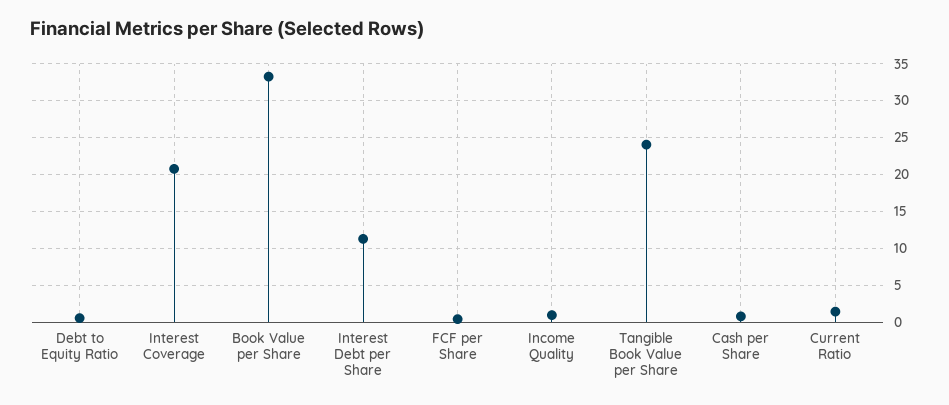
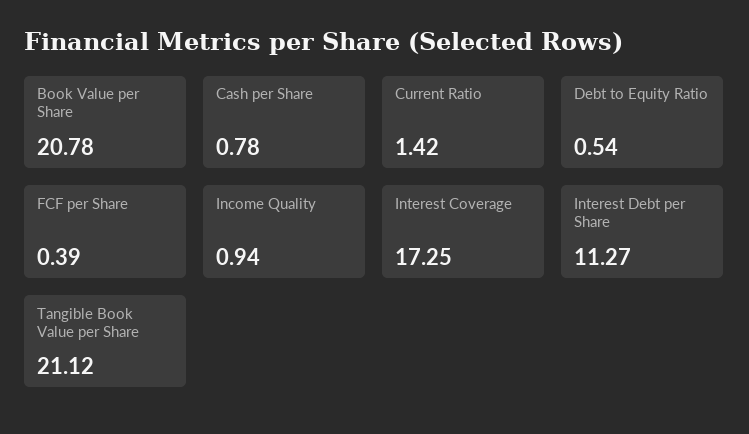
Interest Coverage: 21 -> 17.25
Book Value per Share: 33 -> 20.78
Tangible Book Value per Share: 24 -> 21.12

